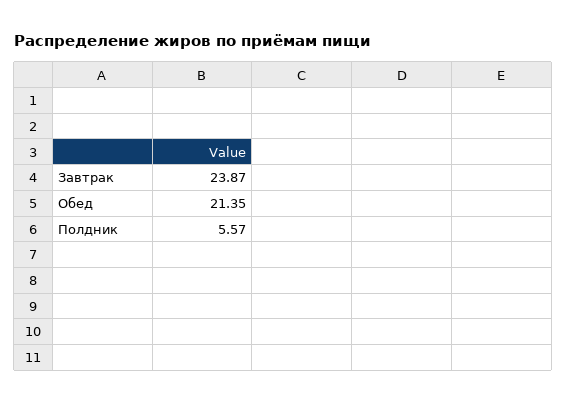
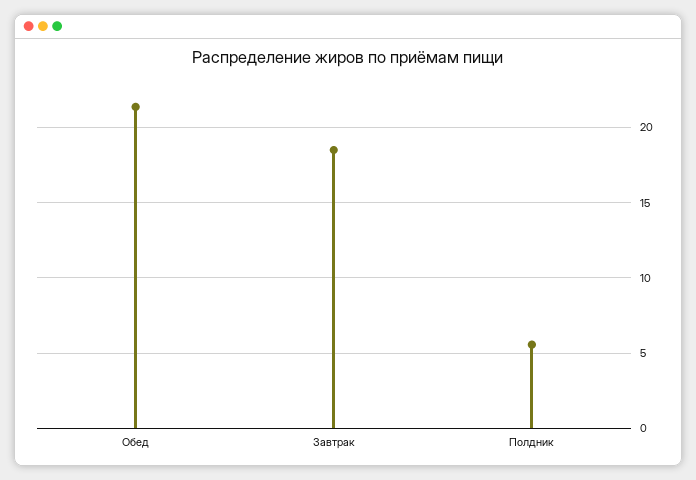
Завтрак: 23.87 -> 18.5

